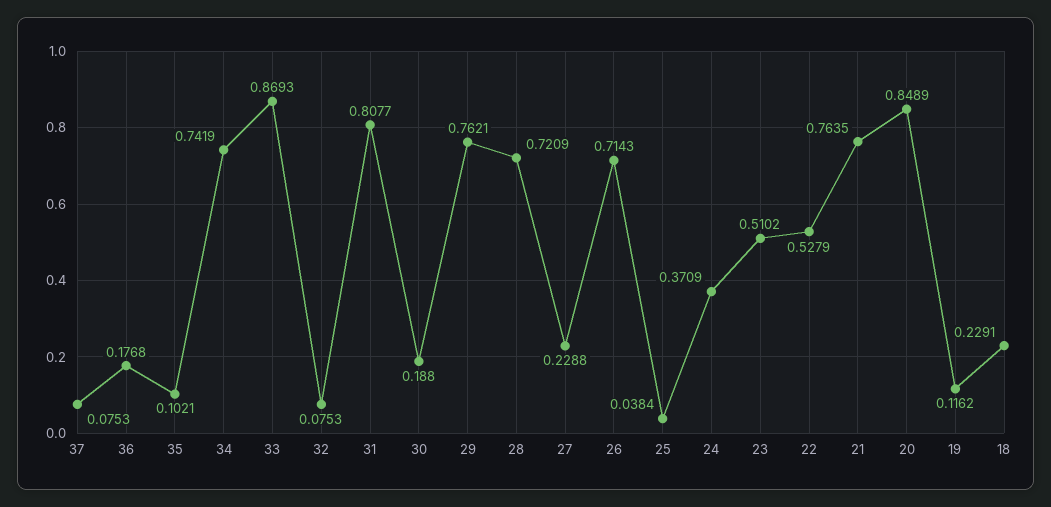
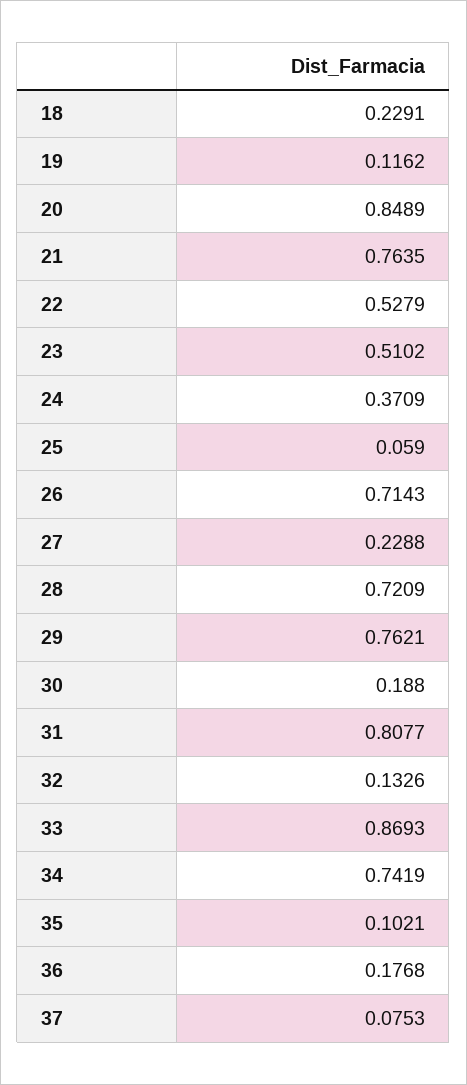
32: 0.0753 -> 0.1326
25: 0.0384 -> 0.059

